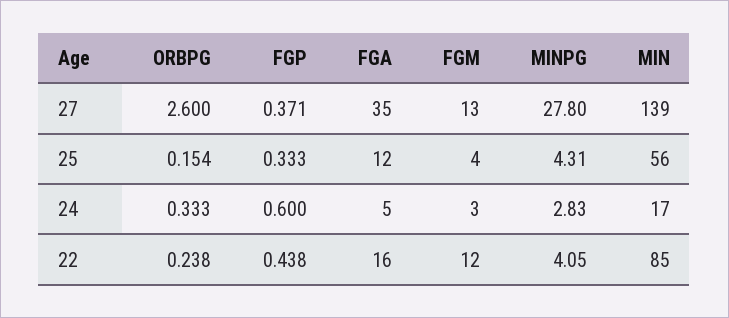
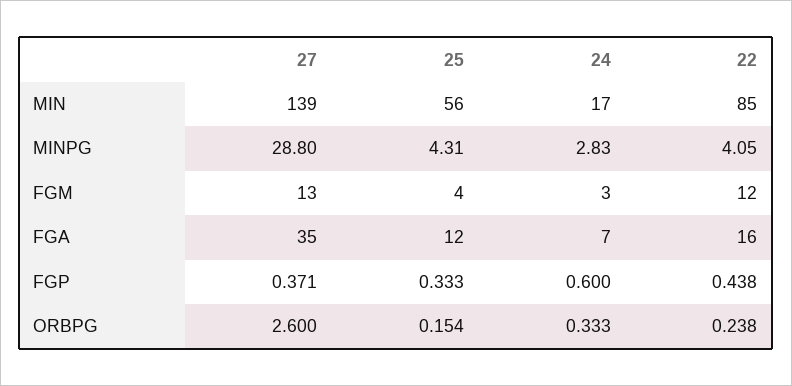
MINPG, 27: 27.8 -> 28.8
FGA, 24: 5 -> 7

